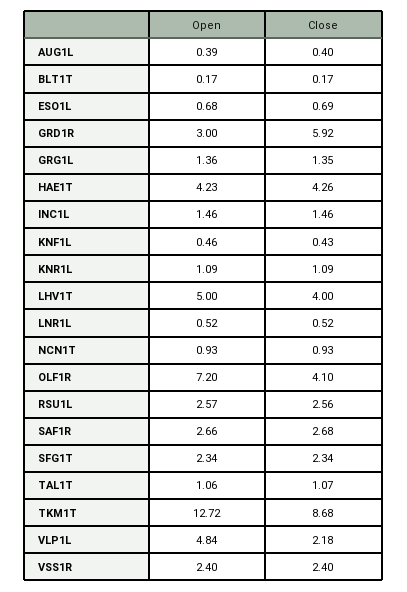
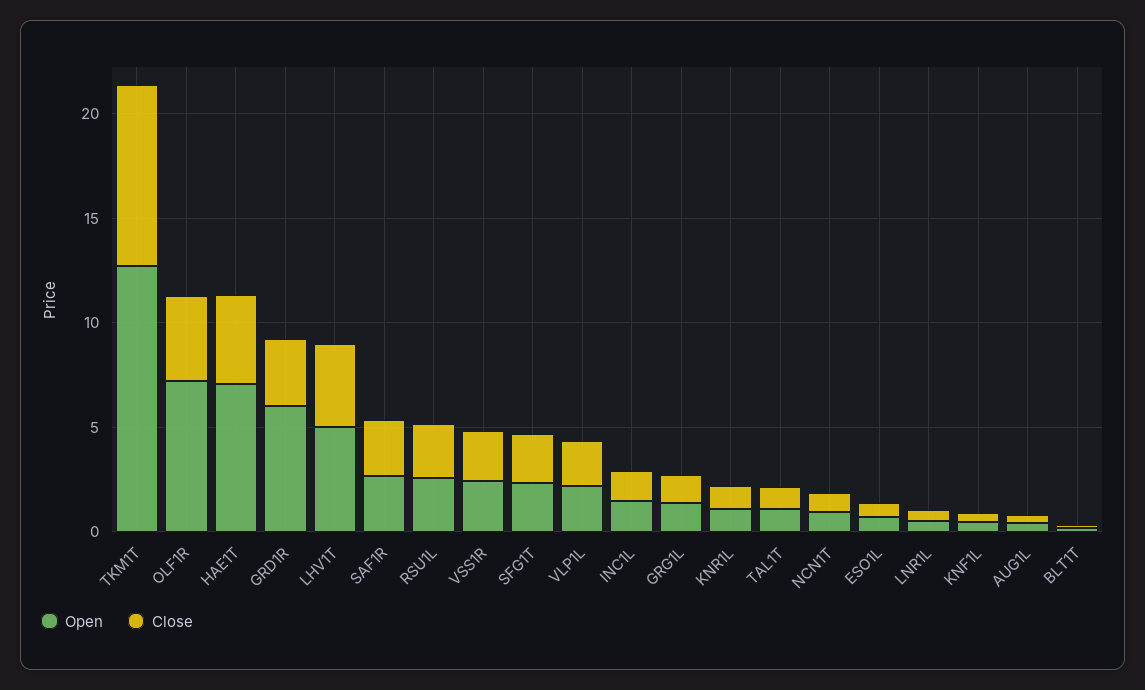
Open, GRD1R: 3 -> 6
Close, GRD1R: 5.92 -> 3
Open, HAE1T: 4.23 -> 7
Open, VLP1L: 4.84 -> 2

